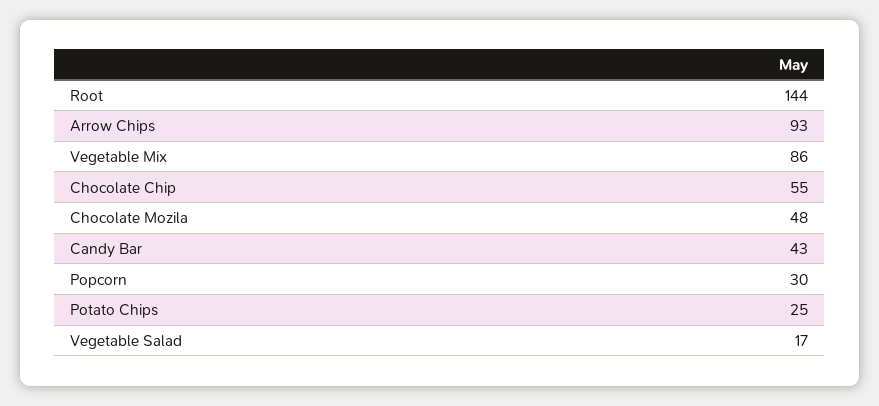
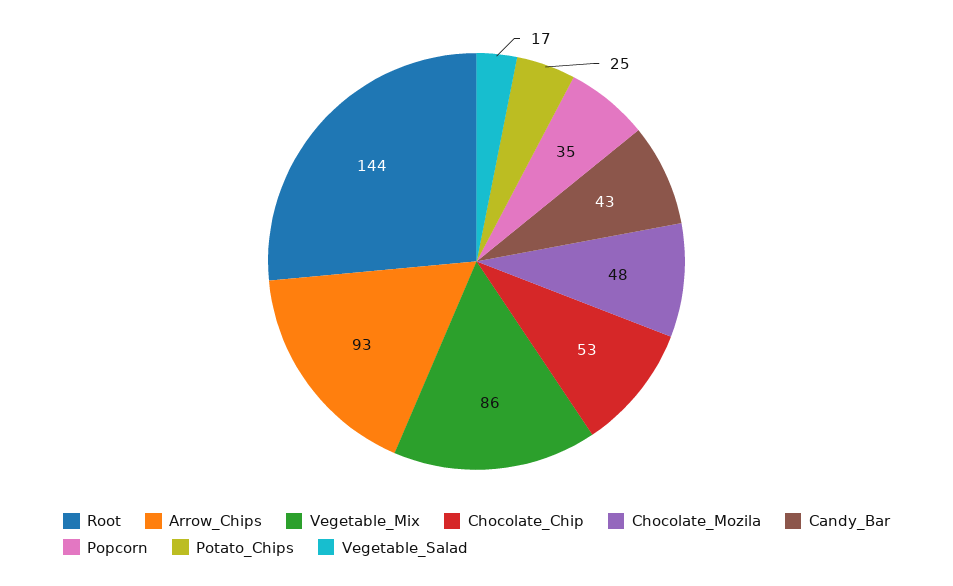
Chocolate Chip: 55 -> 53
Popcorn: 30 -> 35

